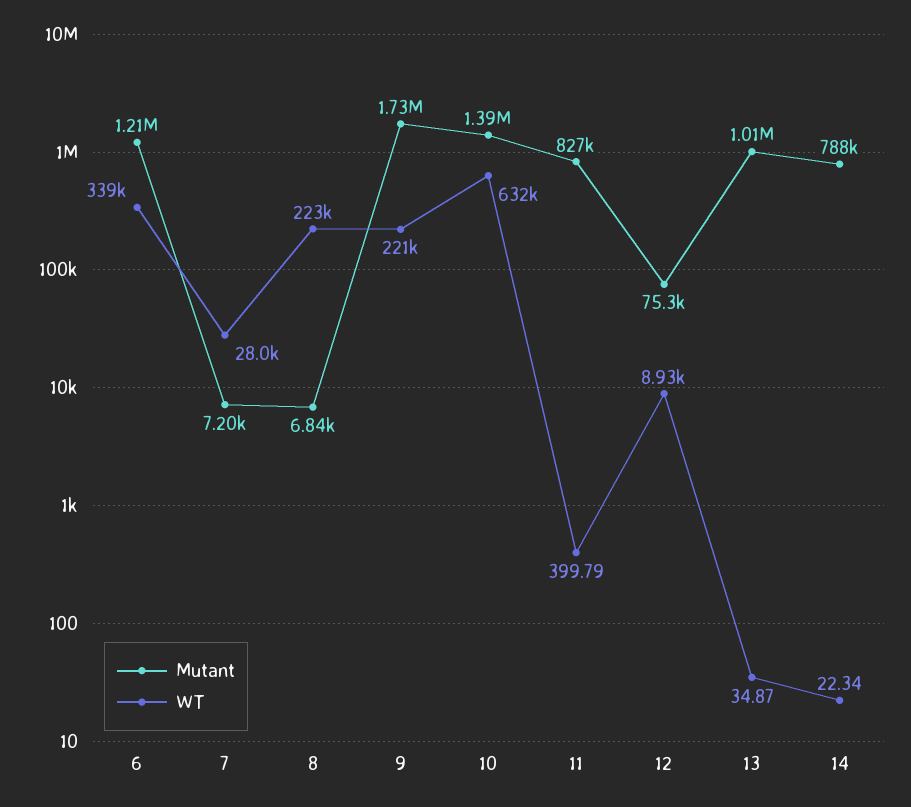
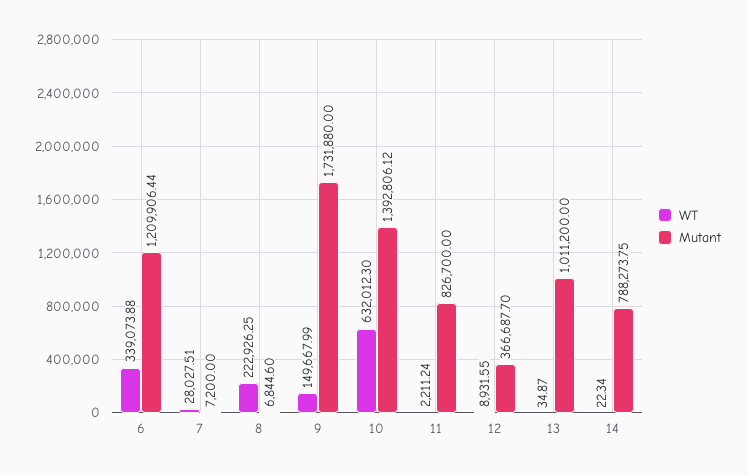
WT, 9: 221000 -> 149667.99
WT, 11: 399.79 -> 2211.24
Mutant, 12: 75300 -> 366687.7

